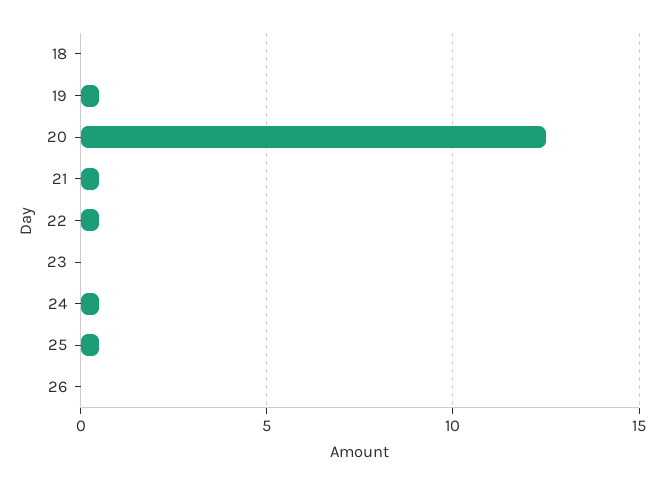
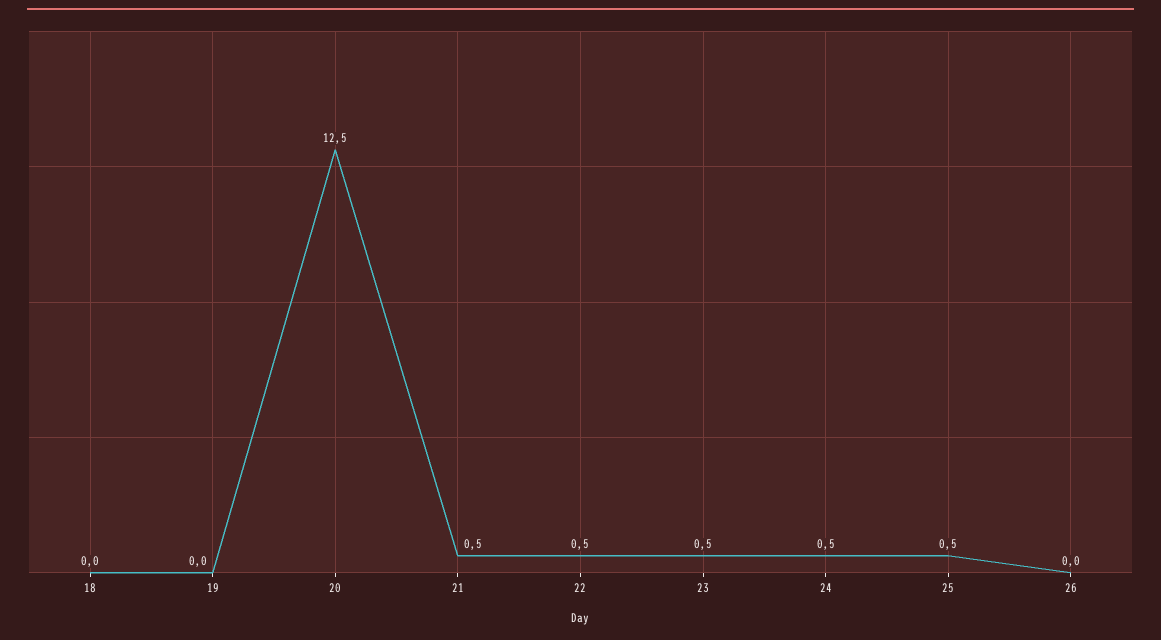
19: 0.5 -> 0
23: 0 -> 0.5

